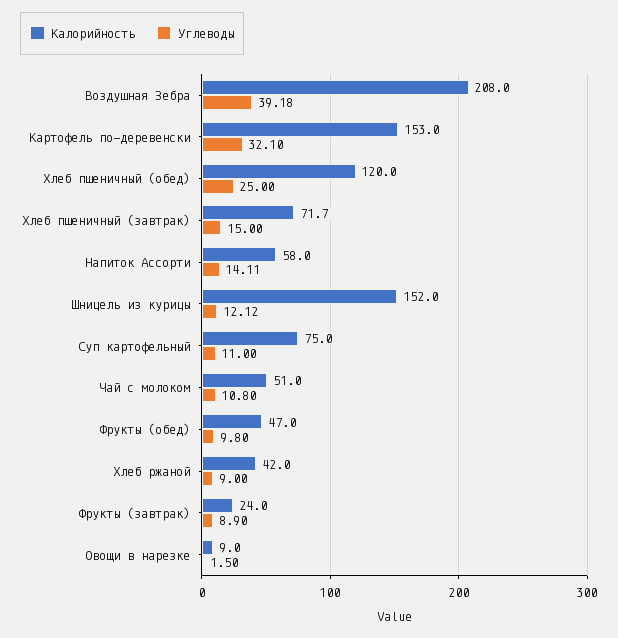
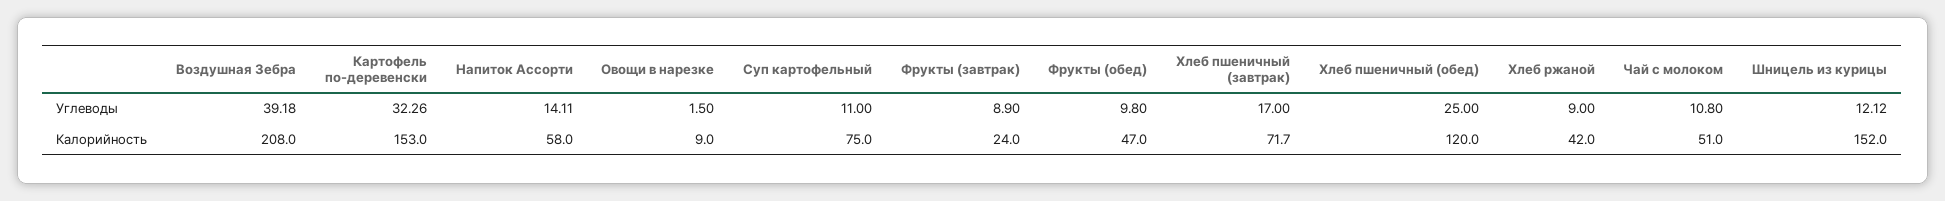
Углеводы, Картофель по-деревенски: 32.1 -> 32.26
Углеводы, Хлеб пшеничный (завтрак): 15 -> 17

